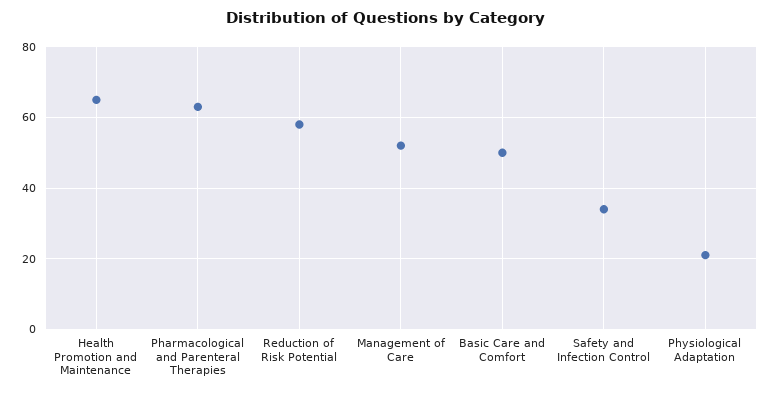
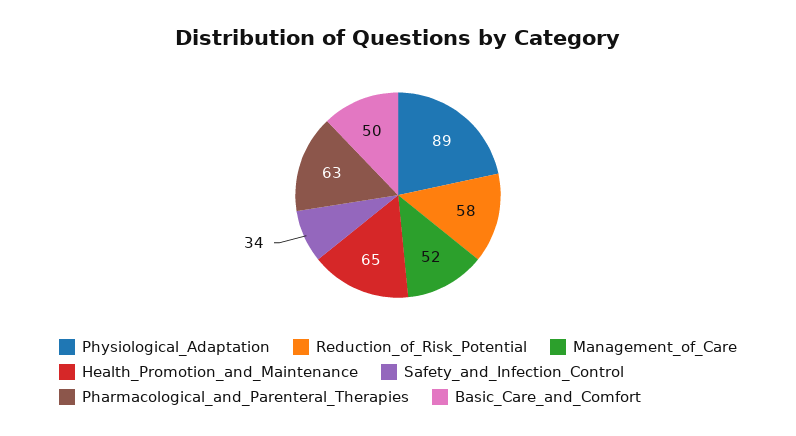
Physiological Adaptation: 20 -> 89

